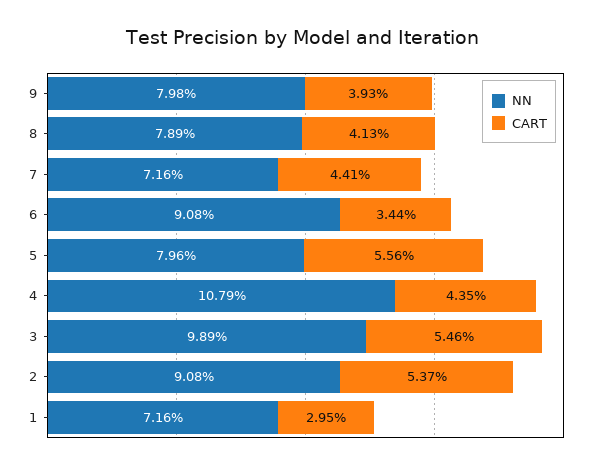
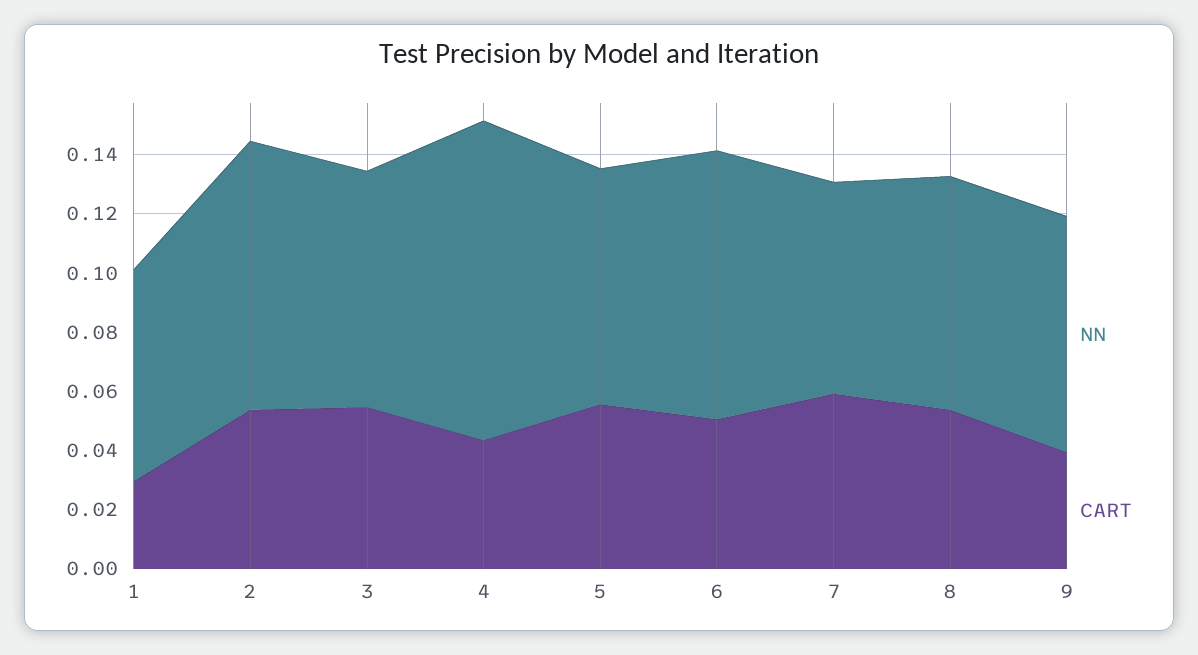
CART, 8: 0.0413 -> 0.055
CART, 7: 0.0441 -> 0.06
CART, 6: 0.0344 -> 0.05
NN, 3: 0.0989 -> 0.08

